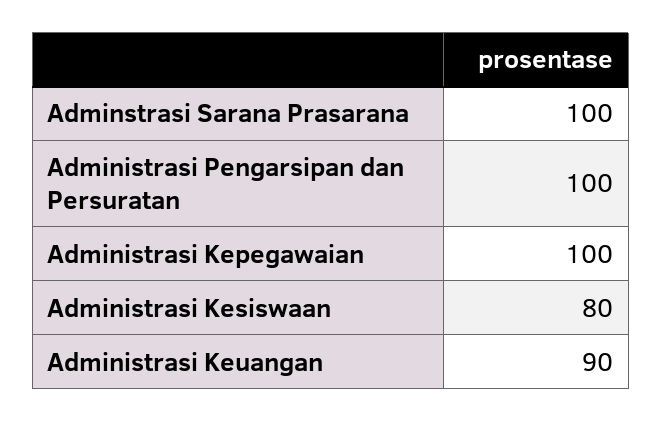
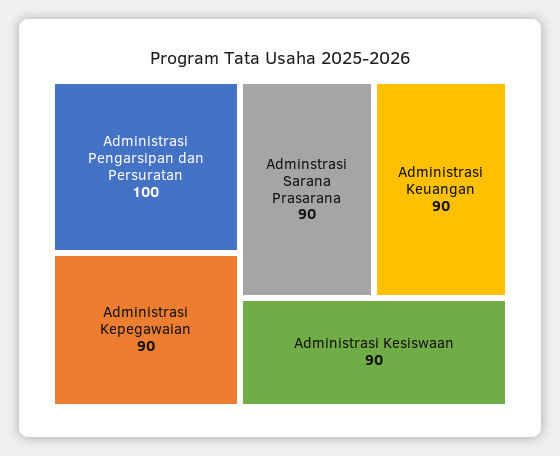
Adminstrasi Sarana Prasarana: 100 -> 90
Administrasi Kepegawaian: 100 -> 90
Administrasi Kesiswaan: 80 -> 90

